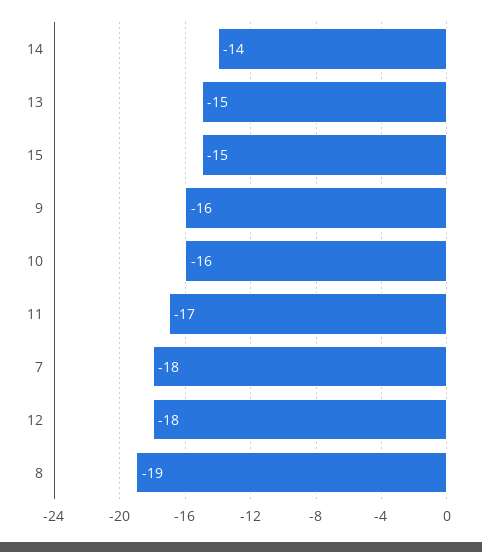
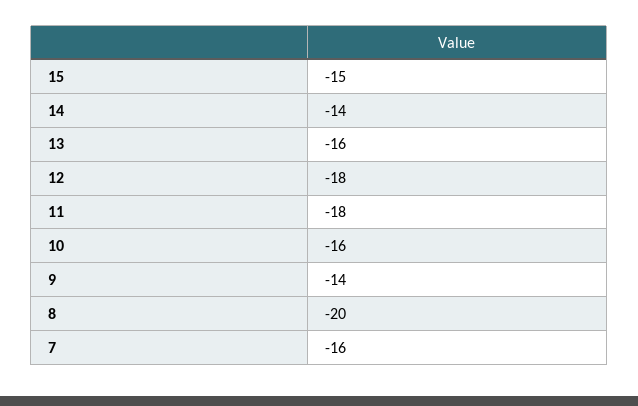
13: -15 -> -16
9: -16 -> -14
11: -17 -> -18
7: -18 -> -16
8: -19 -> -20

